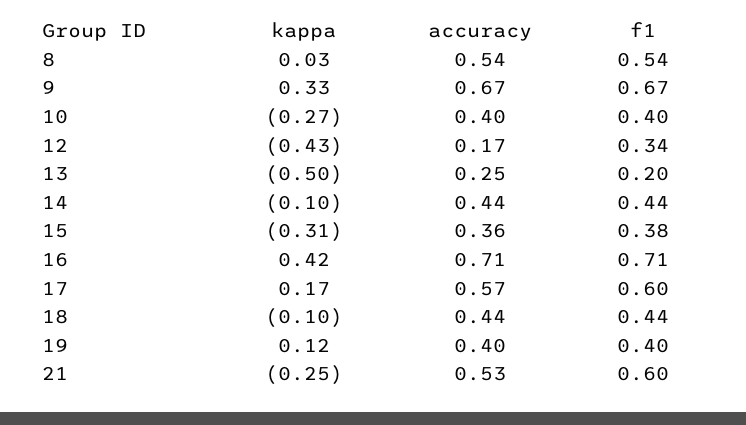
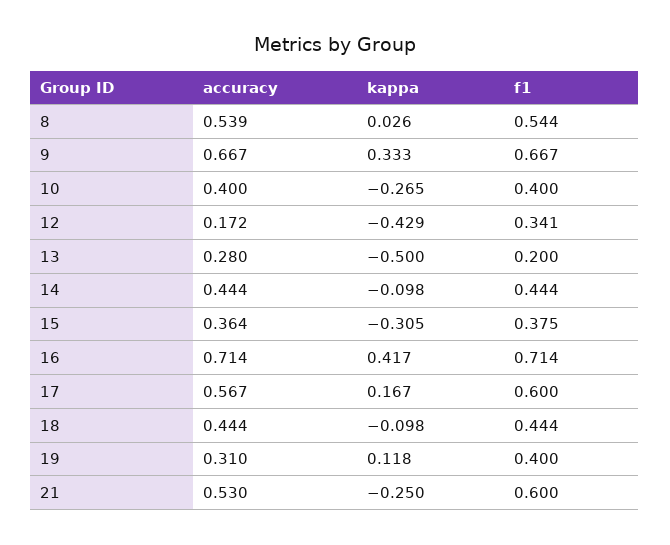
accuracy, 13: 0.25 -> 0.28
accuracy, 19: 0.4 -> 0.31

